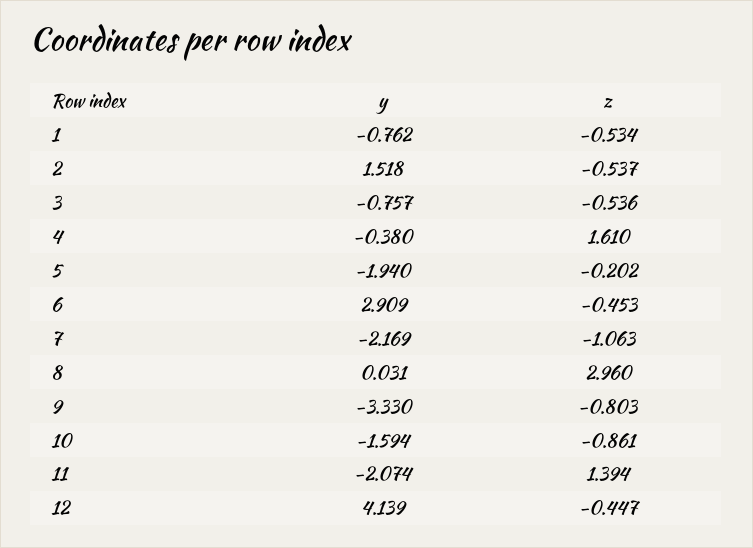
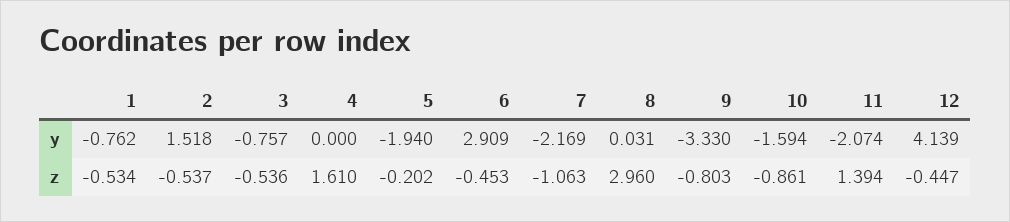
y, 4: -0.38 -> 0

